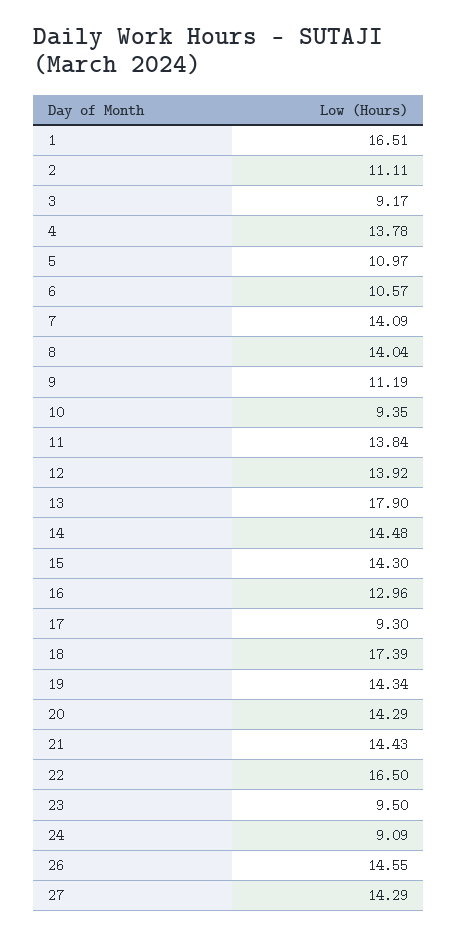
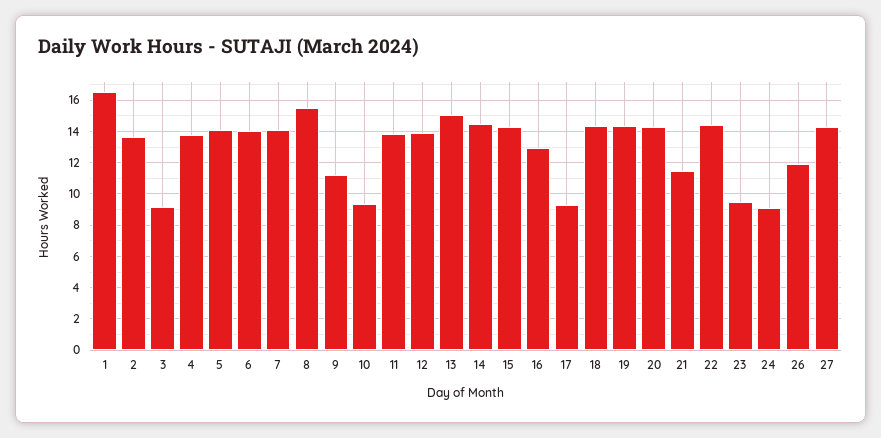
2: 11.11 -> 13.5
5: 10.97 -> 14
6: 10.57 -> 14
8: 14.04 -> 15.5
13: 17.9 -> 15
18: 17.39 -> 14.5
21: 14.43 -> 11.5
22: 16.5 -> 14.5
26: 14.55 -> 12

